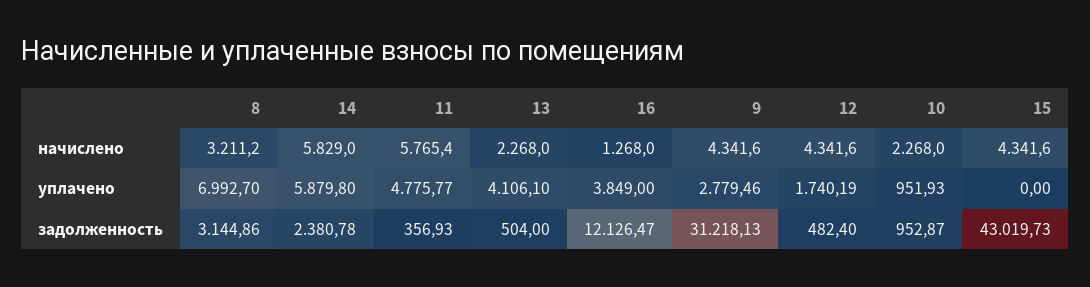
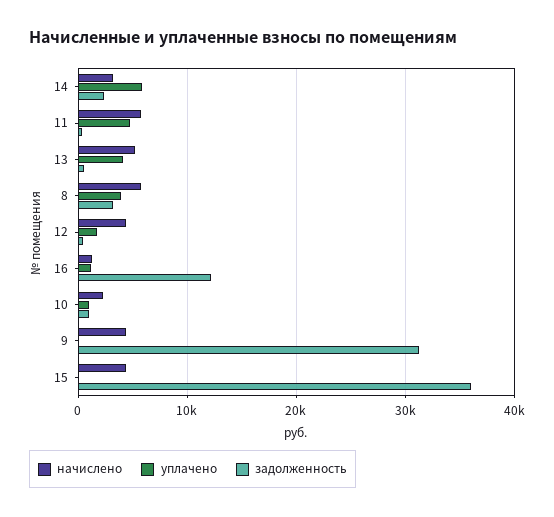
начислено, 8: 3211.2 -> 6000
начислено, 14: 5829 -> 3000
начислено, 13: 2268 -> 5000
уплачено, 8: 6992.7 -> 4000
уплачено, 16: 3849 -> 1000
уплачено, 9: 2779.46 -> 0
задолженность, 15: 43019.73 -> 36000

